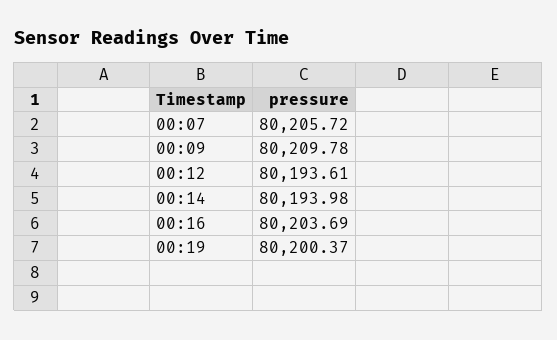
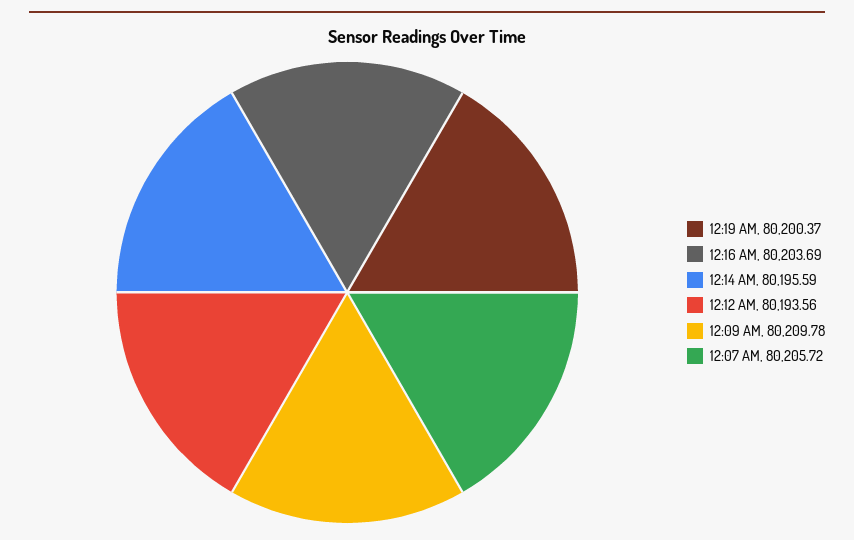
00:12: 80193.61 -> 80193.56
00:14: 80193.98 -> 80195.59

